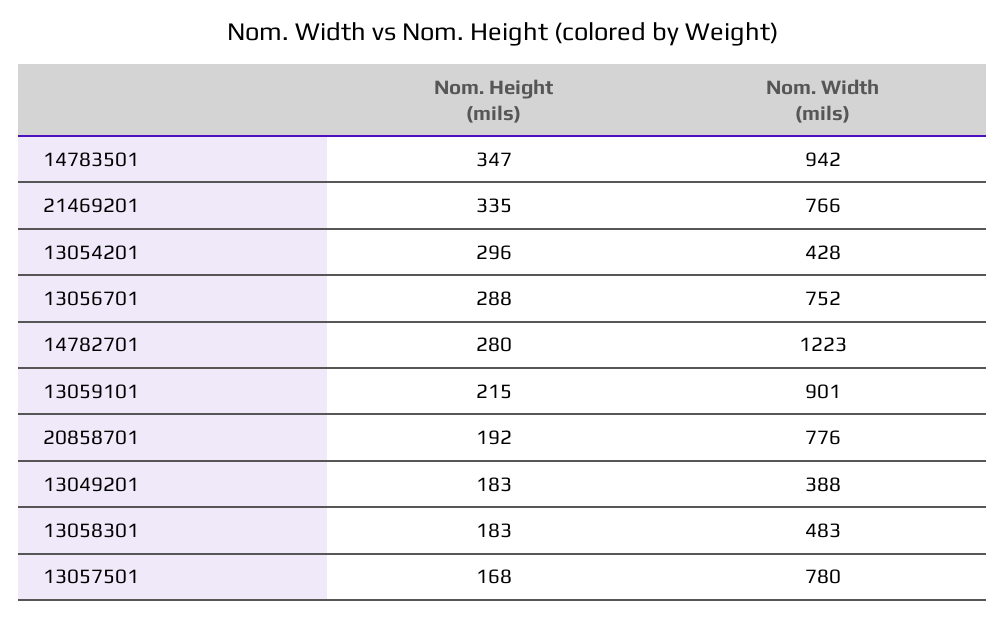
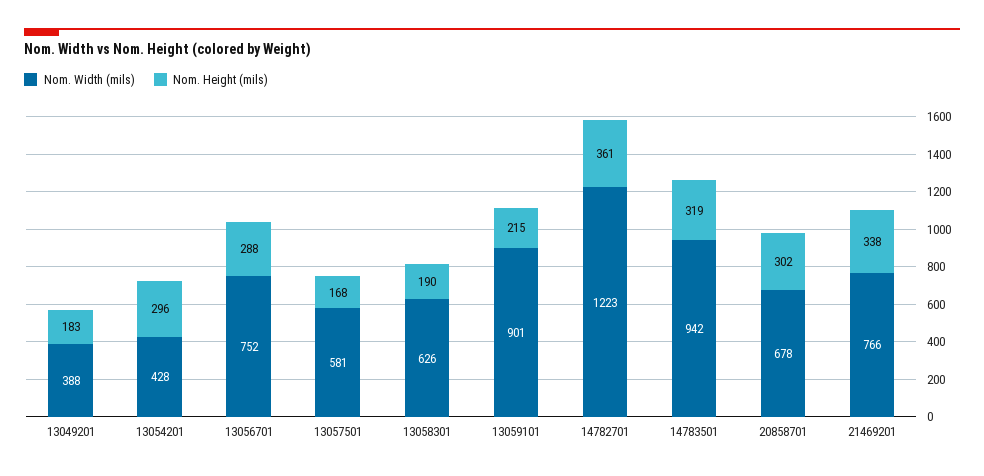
Nom. Height (mils), 14783501: 347 -> 319
Nom. Height (mils), 21469201: 335 -> 338
Nom. Height (mils), 14782701: 280 -> 361
Nom. Height (mils), 20858701: 192 -> 302
Nom. Width (mils), 20858701: 776 -> 678
Nom. Height (mils), 13058301: 183 -> 190
Nom. Width (mils), 13058301: 483 -> 626
Nom. Width (mils), 13057501: 780 -> 581

